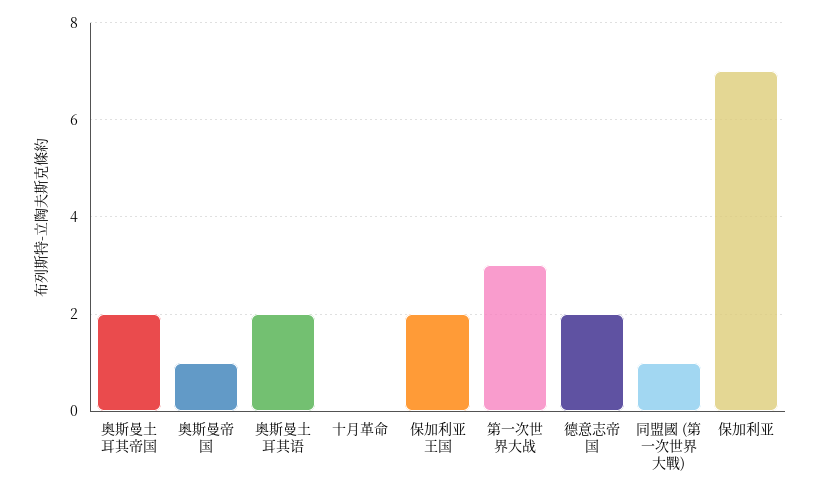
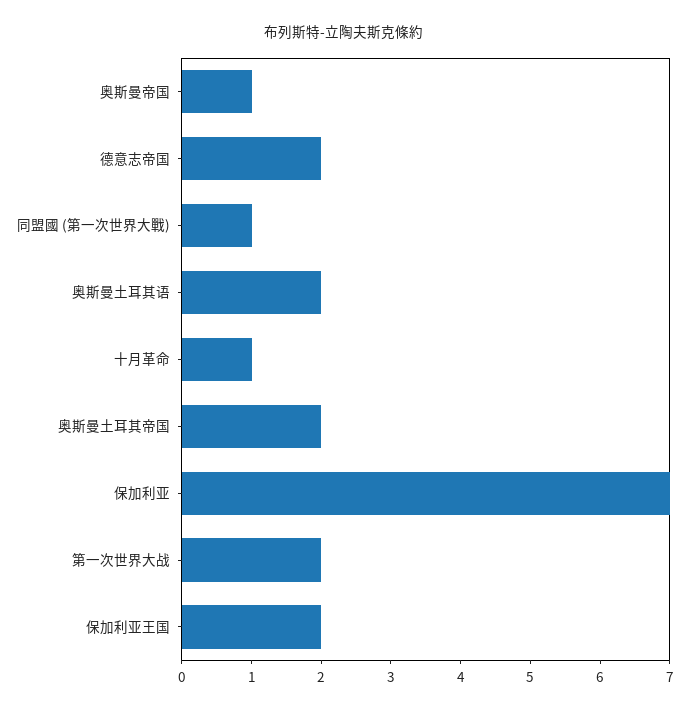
十月革命: 0 -> 1
第一次世界大战: 3 -> 2

